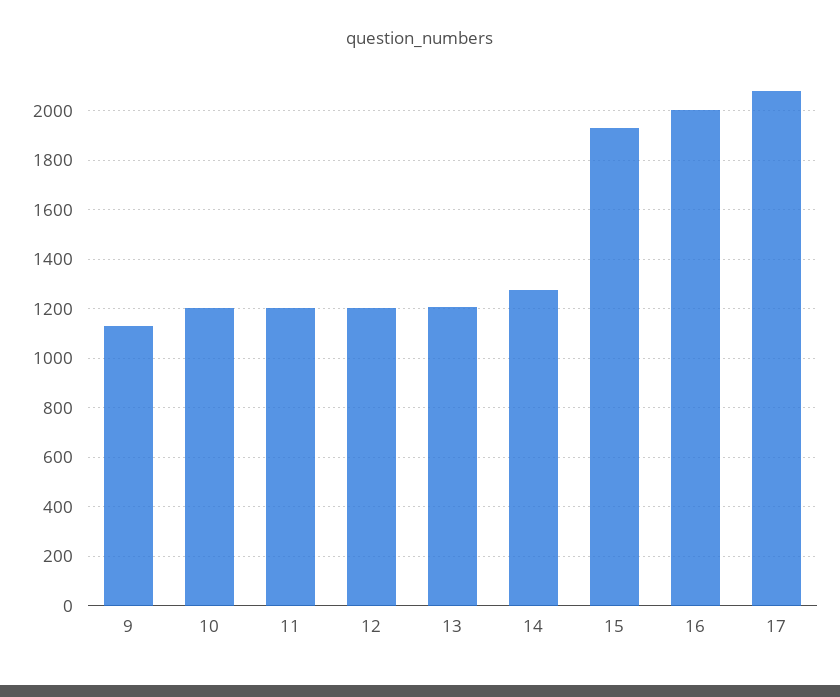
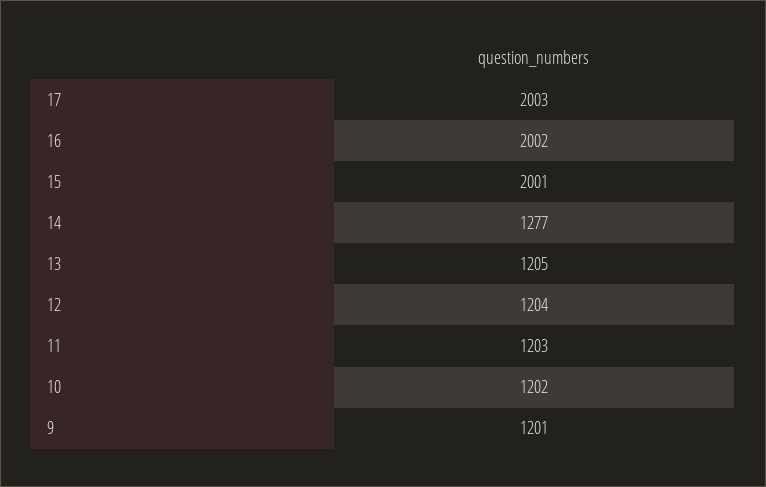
9: 1125 -> 1201
15: 1925 -> 2001
17: 2075 -> 2003

